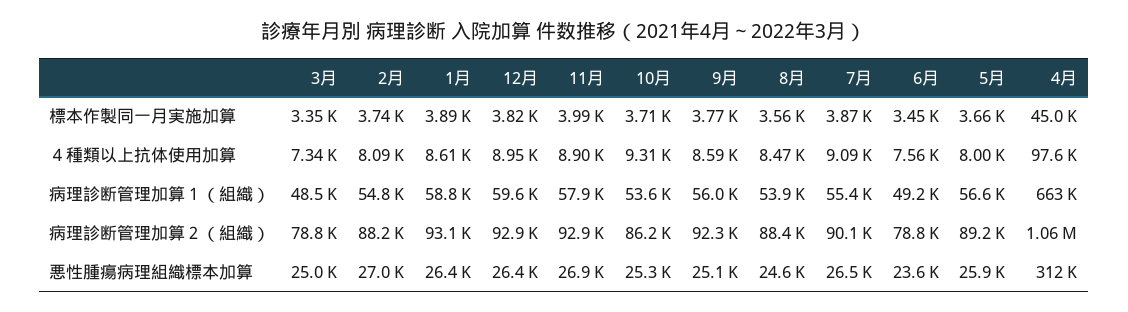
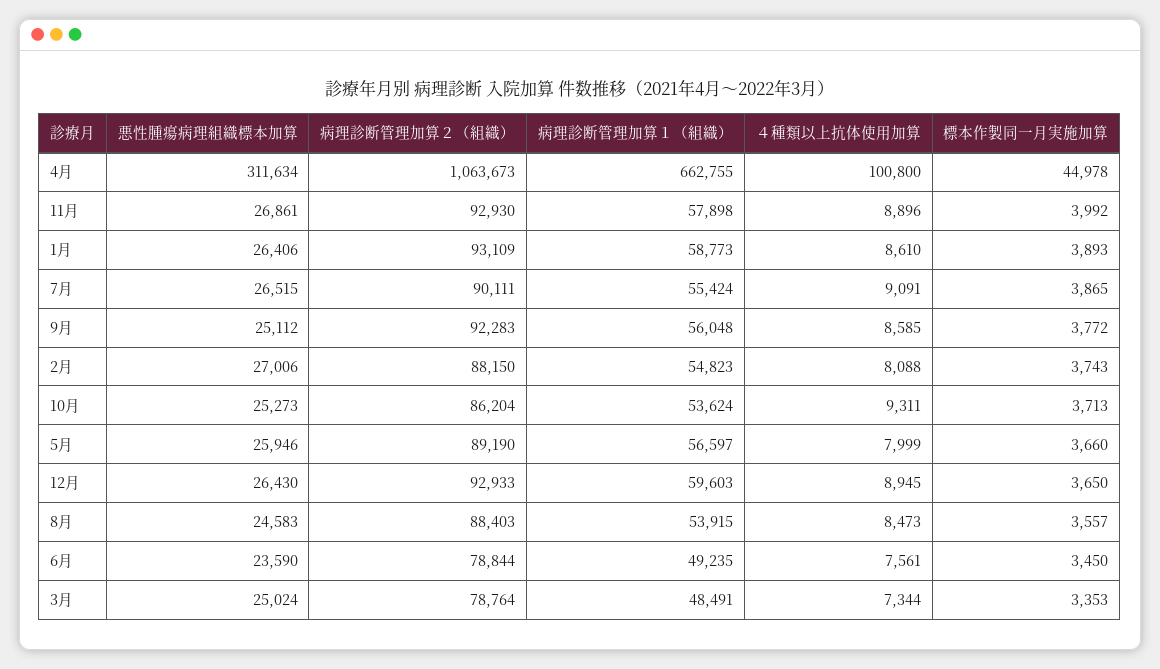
12月, 標本作製同一月実施加算: 3820 -> 3650
4月, ４種類以上抗体使用加算: 97600 -> 100800

